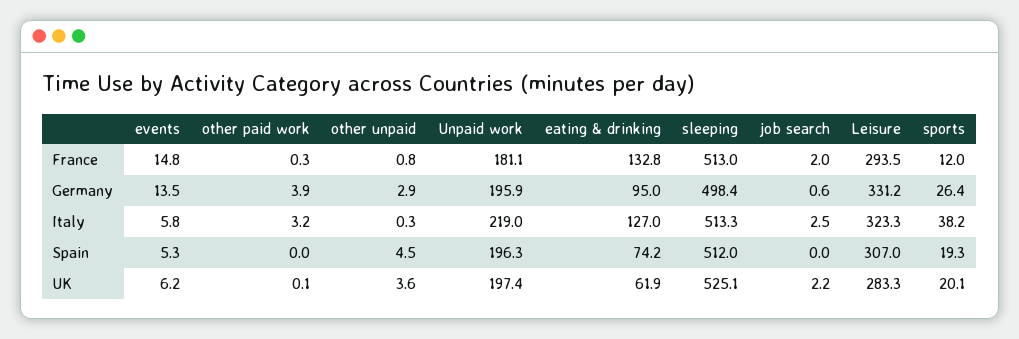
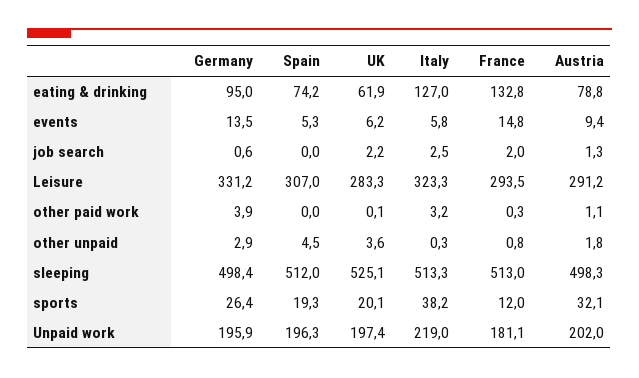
eating & drinking, Austria: none -> 78.8
events, Austria: none -> 9.4
job search, Austria: none -> 1.3
Leisure, Austria: none -> 291.2
other paid work, Austria: none -> 1.1
other unpaid, Austria: none -> 1.8
sleeping, Austria: none -> 498.3
sports, Austria: none -> 32.1
Unpaid work, Austria: none -> 202

